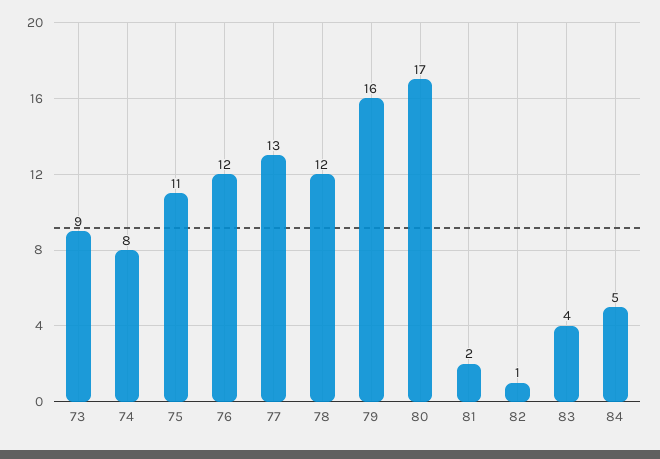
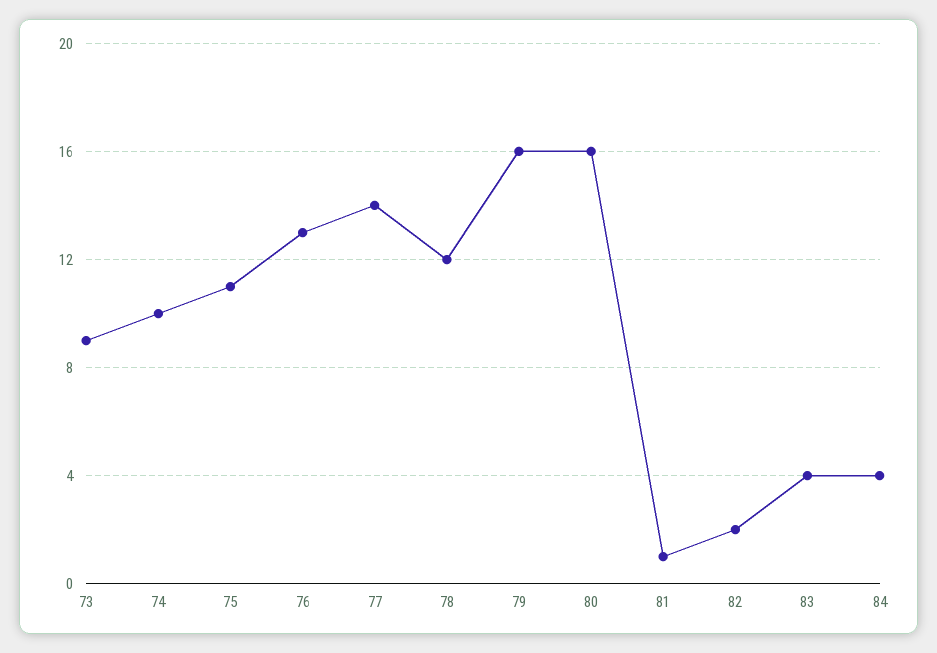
74: 8 -> 10
76: 12 -> 13
77: 13 -> 14
80: 17 -> 16
81: 2 -> 1
82: 1 -> 2
84: 5 -> 4

